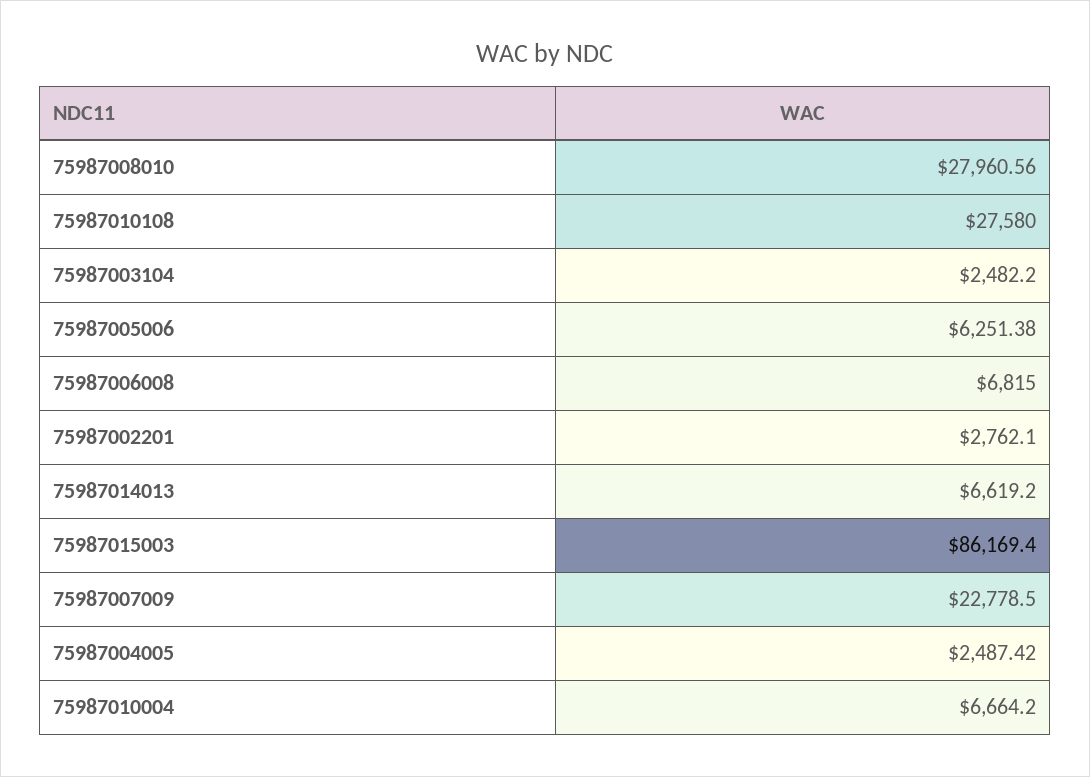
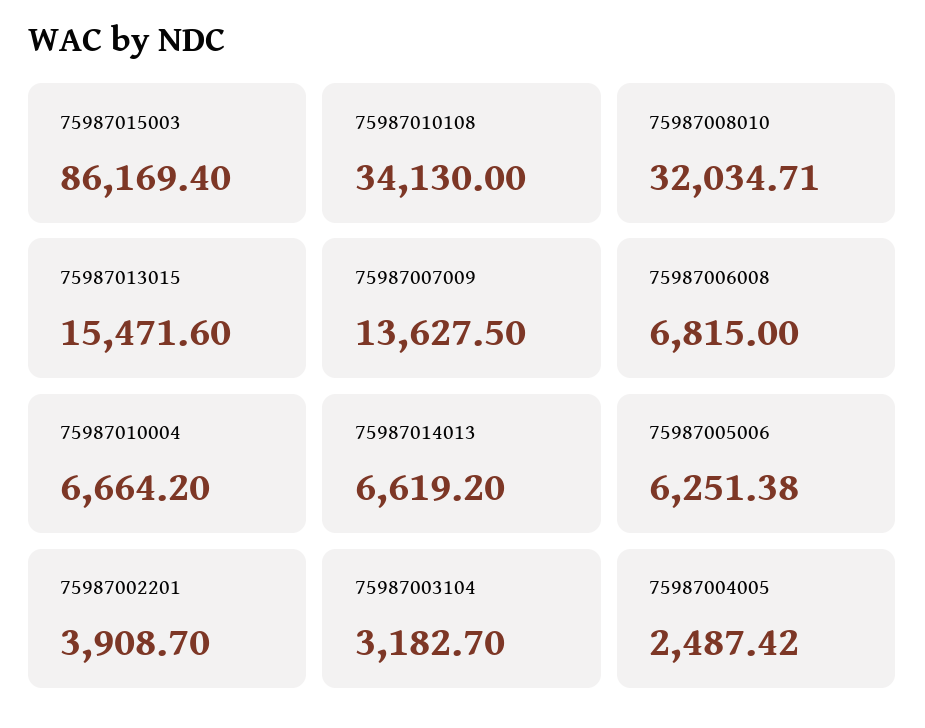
75987008010: 27960.56 -> 32034.71
75987010108: 27580 -> 34130
75987003104: 2482.2 -> 3182.7
75987002201: 2762.1 -> 3908.7
75987007009: 22778.5 -> 13627.5
75987013015: none -> 15471.6

